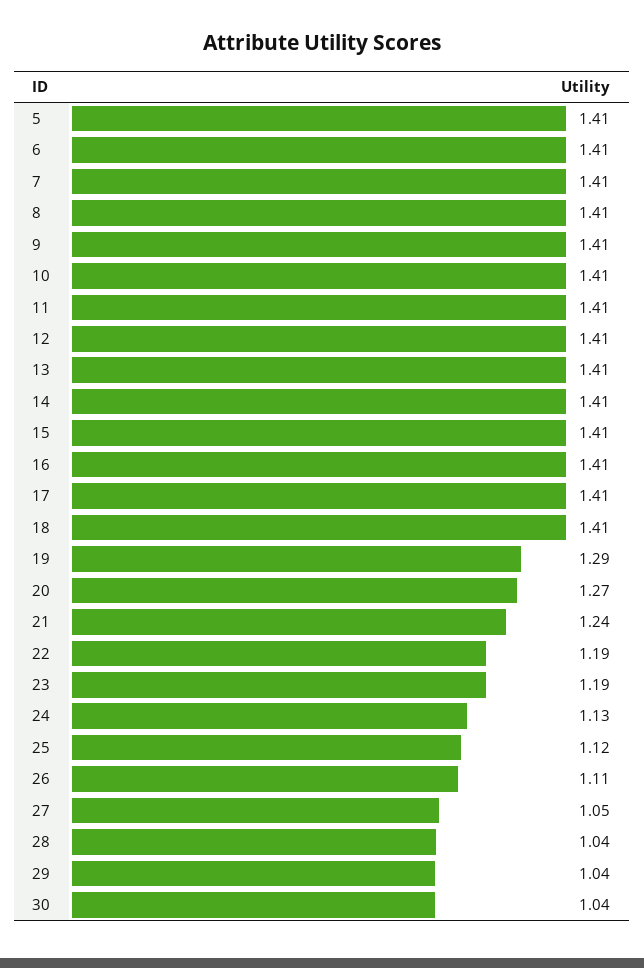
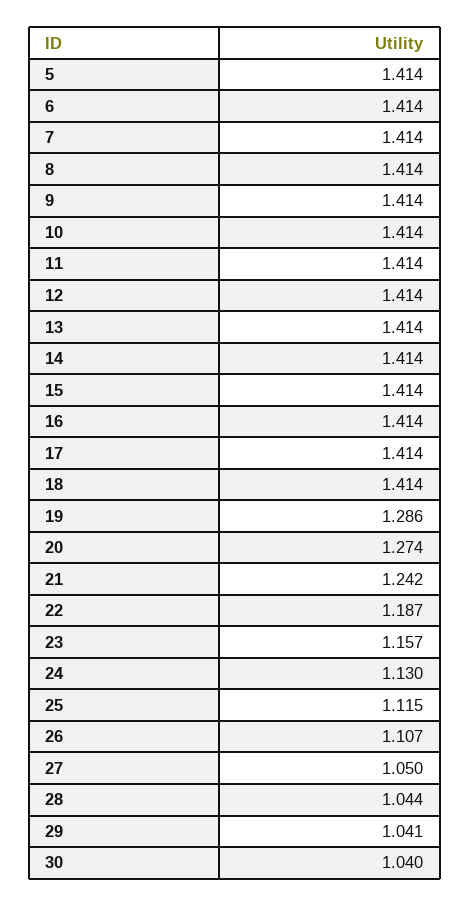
23: 1.19 -> 1.157

